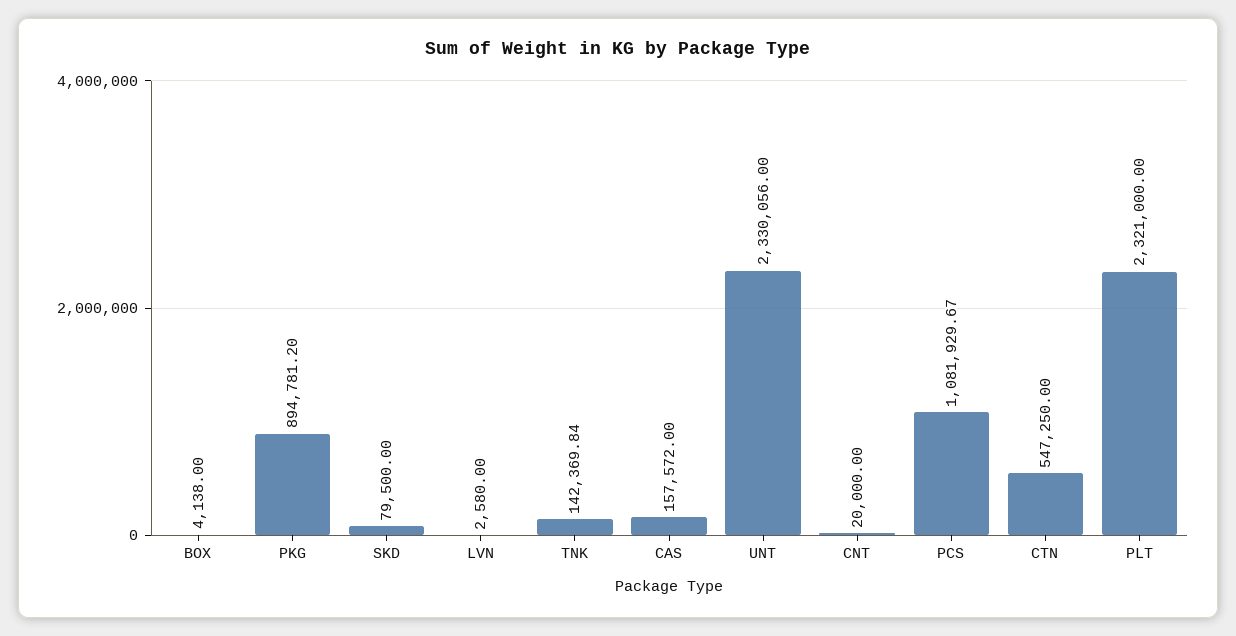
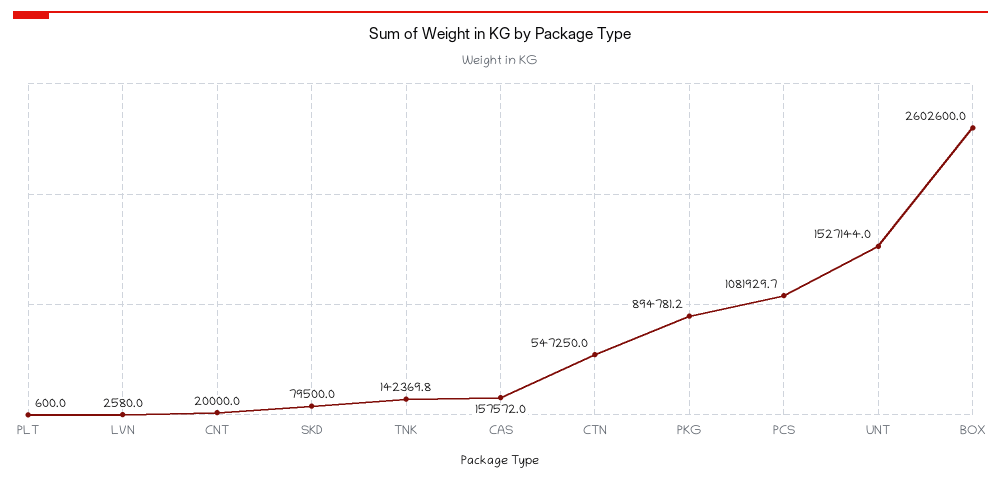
BOX: 4138 -> 2602600
UNT: 2330056 -> 1527144
PLT: 2321000 -> 600

